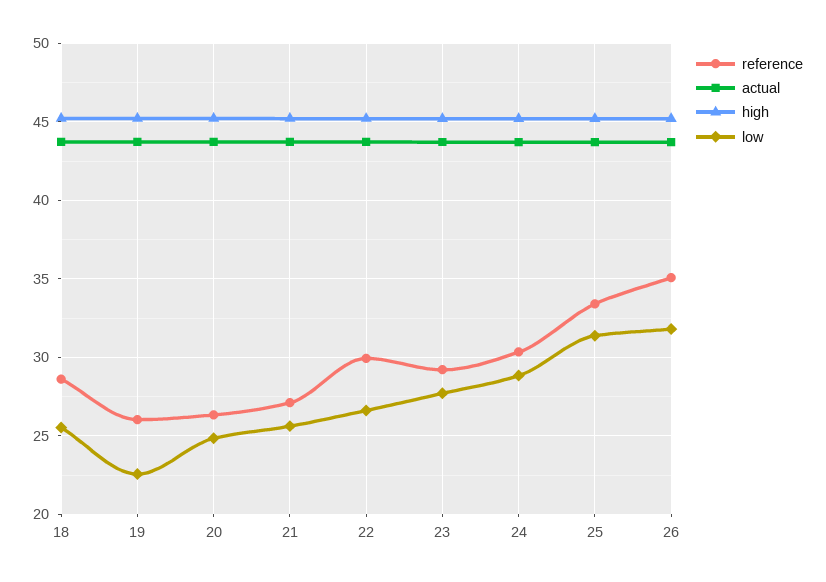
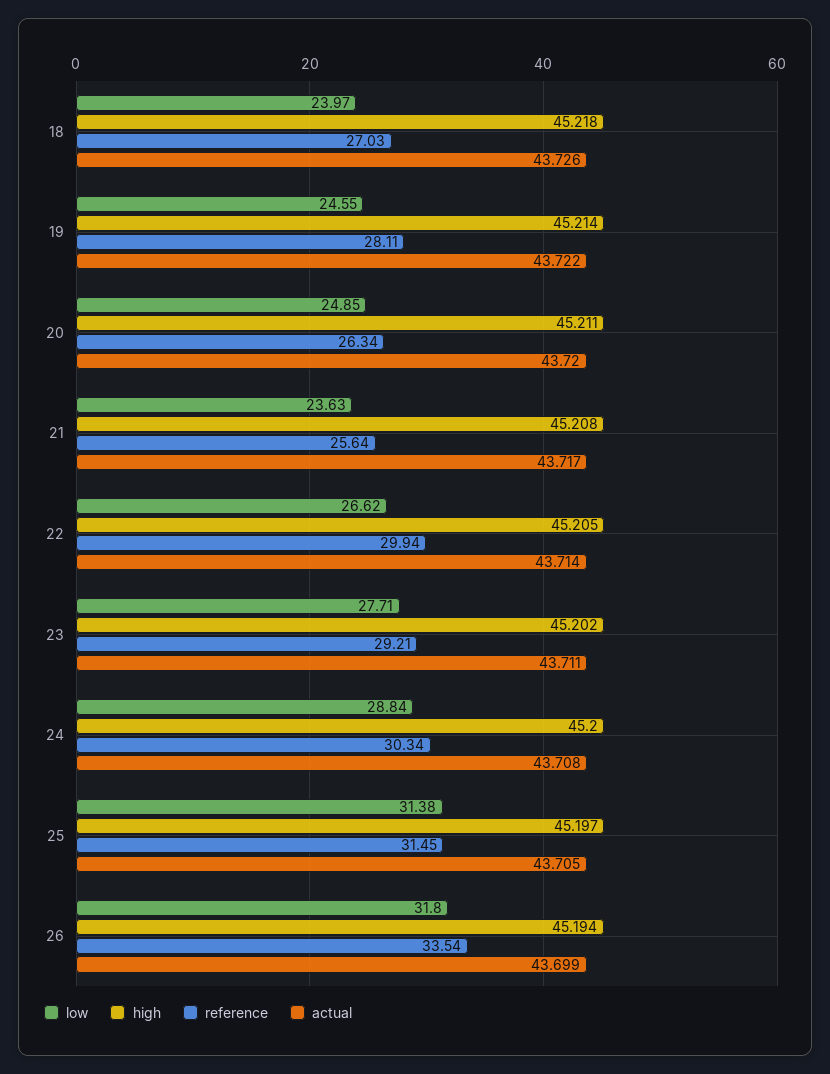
reference, 18: 28.5 -> 27.03
low, 18: 25.5 -> 23.97
reference, 19: 26 -> 28.11
low, 19: 22.5 -> 24.55
reference, 21: 27 -> 25.64
low, 21: 25.5 -> 23.63
reference, 25: 33.5 -> 31.45
reference, 26: 35 -> 33.54

